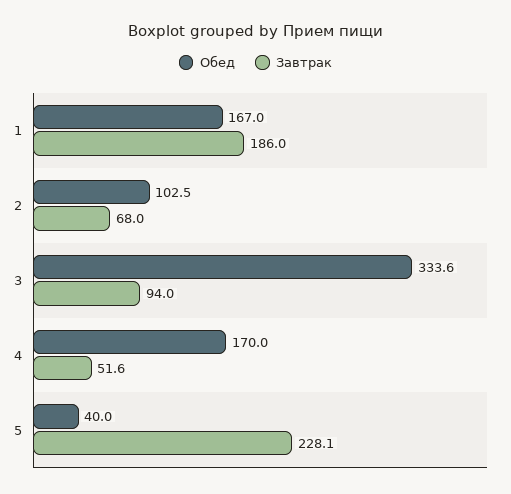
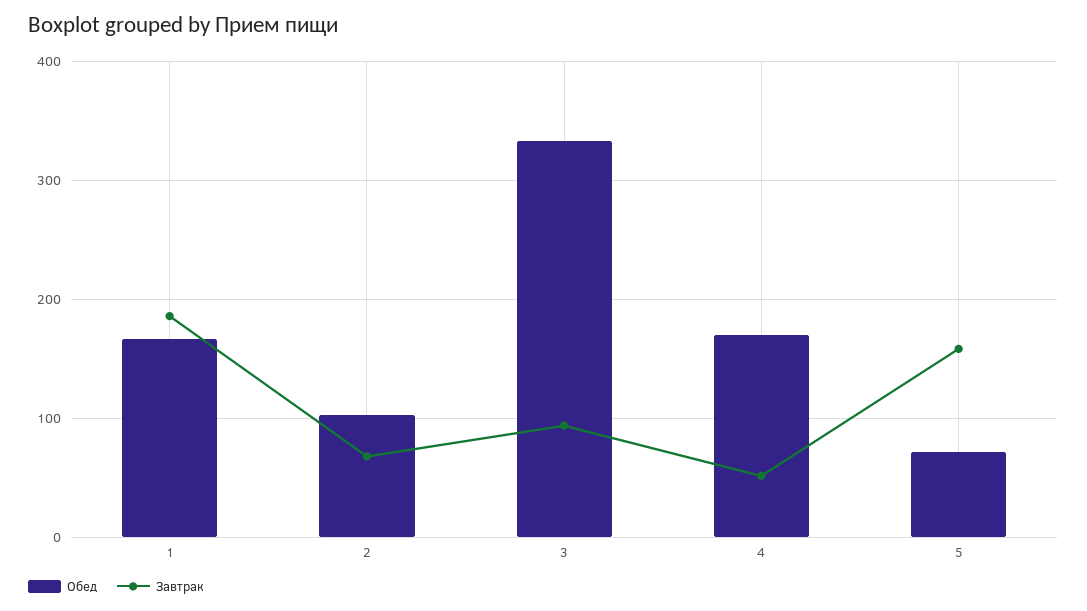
Обед, 5: 40 -> 70
Завтрак, 5: 228.1 -> 160

